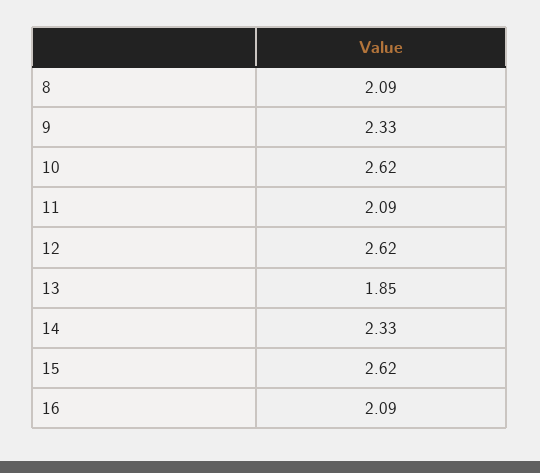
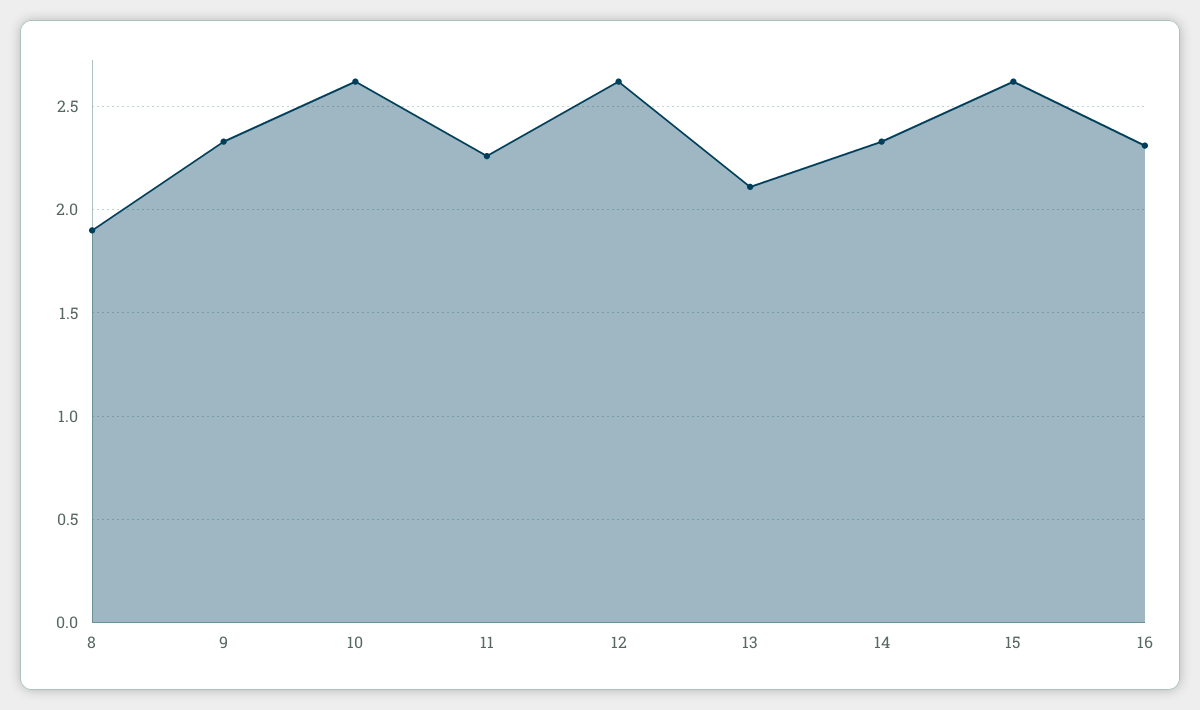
8: 2.09 -> 1.9
11: 2.09 -> 2.25
13: 1.85 -> 2.1
16: 2.09 -> 2.3

